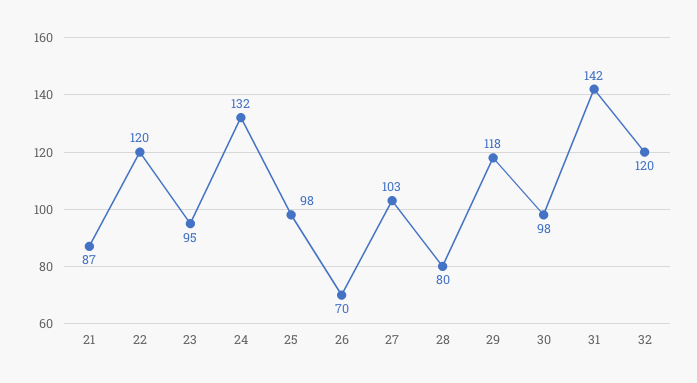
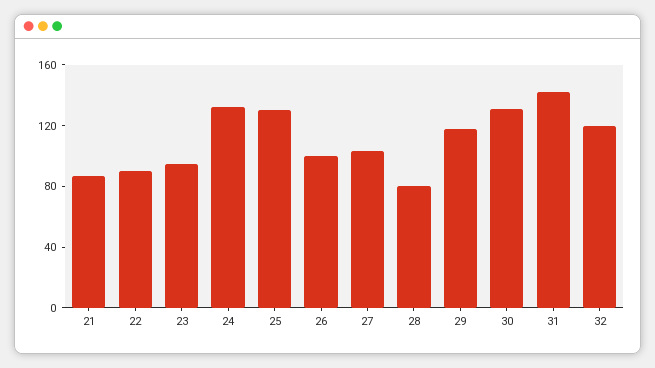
22: 120 -> 90
25: 98 -> 130
26: 70 -> 100
30: 98 -> 130

